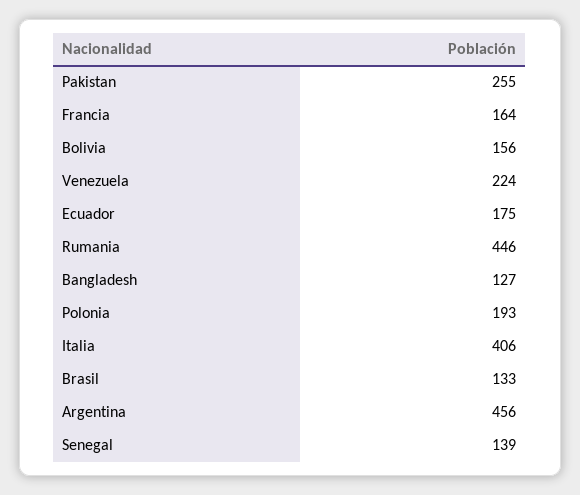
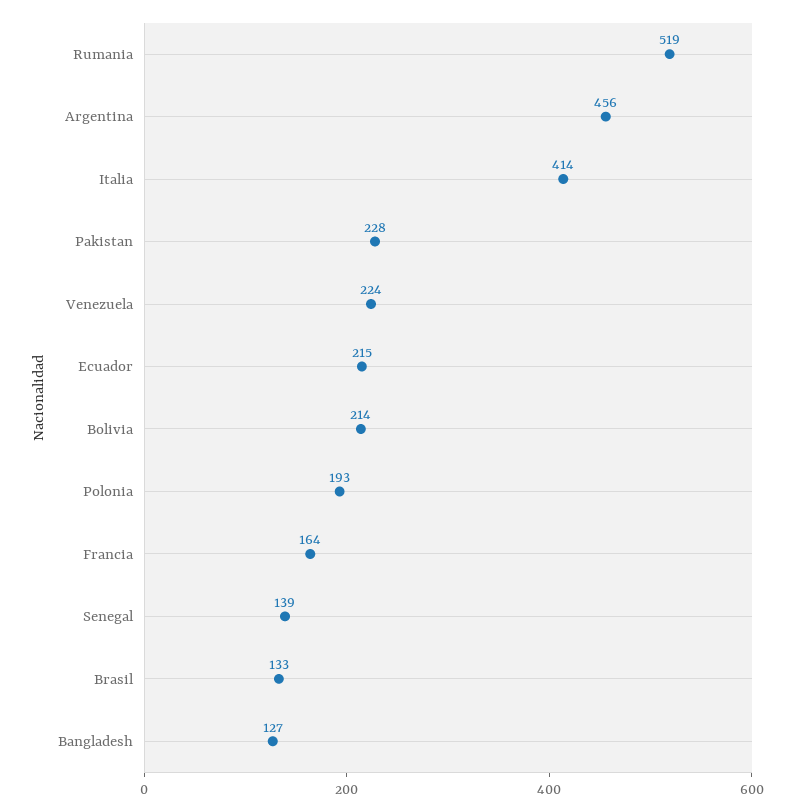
Pakistan: 255 -> 228
Bolivia: 156 -> 214
Ecuador: 175 -> 215
Rumania: 446 -> 519
Italia: 406 -> 414

